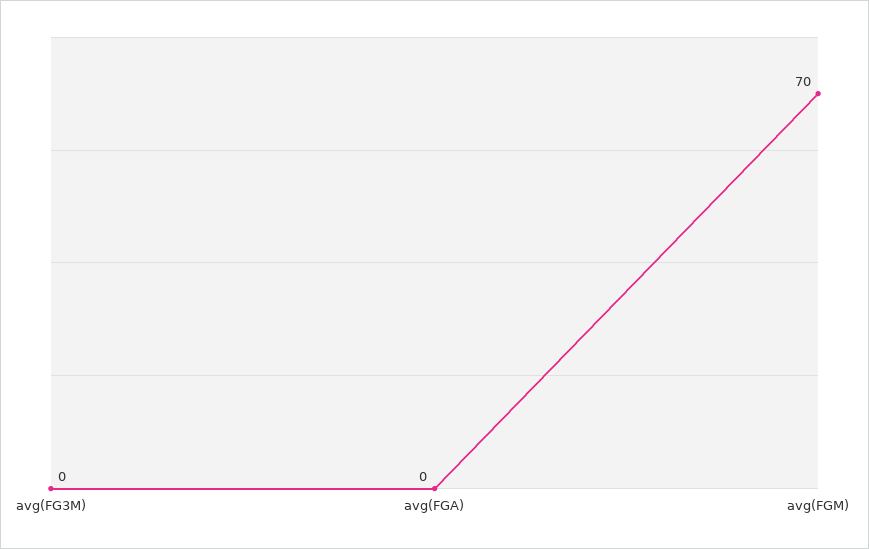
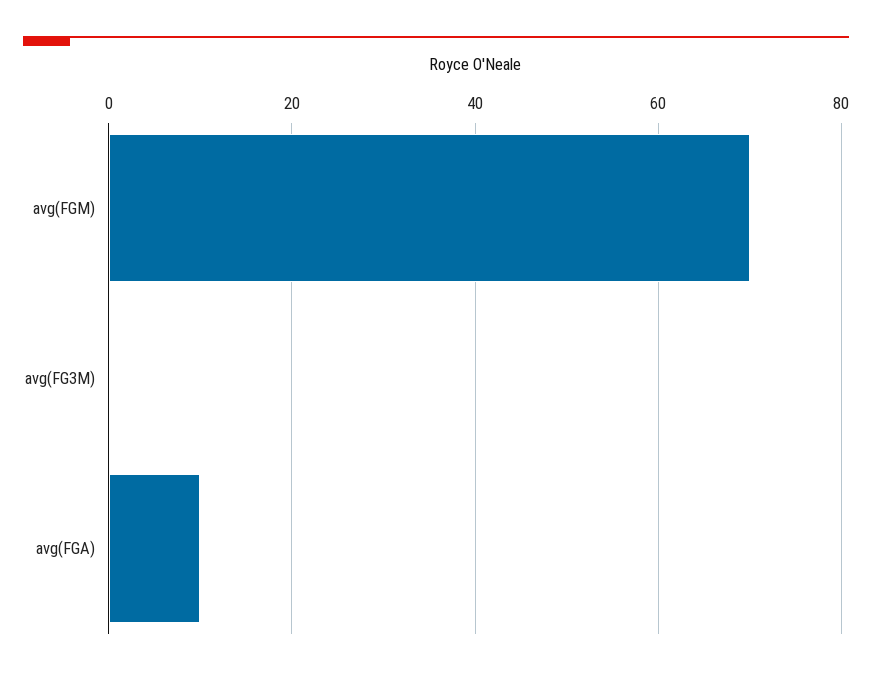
avg(FGA): 0 -> 10

